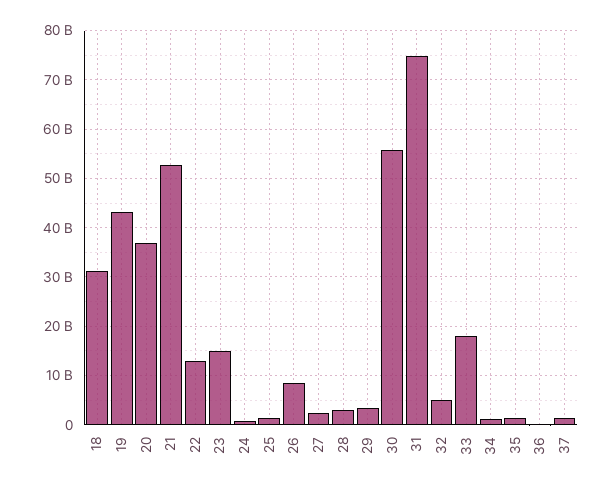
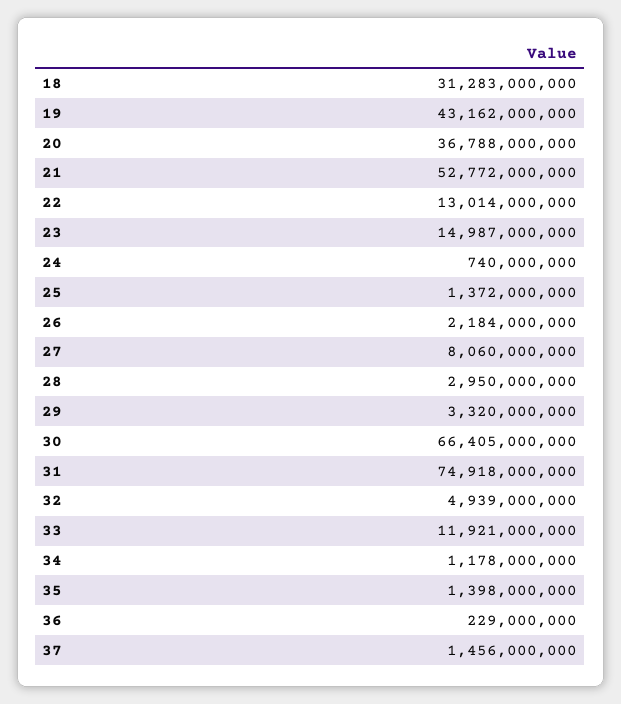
26: 8000000000 -> 2184000000
27: 2000000000 -> 8060000000
30: 56000000000 -> 66405000000
33: 18000000000 -> 11921000000

